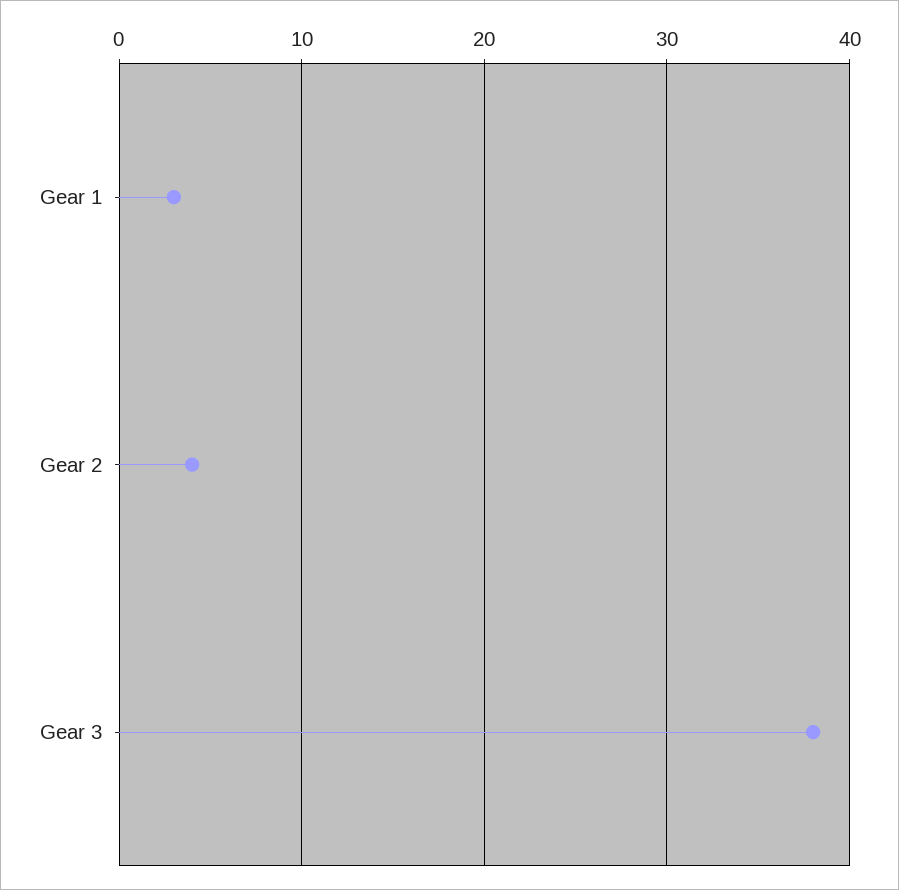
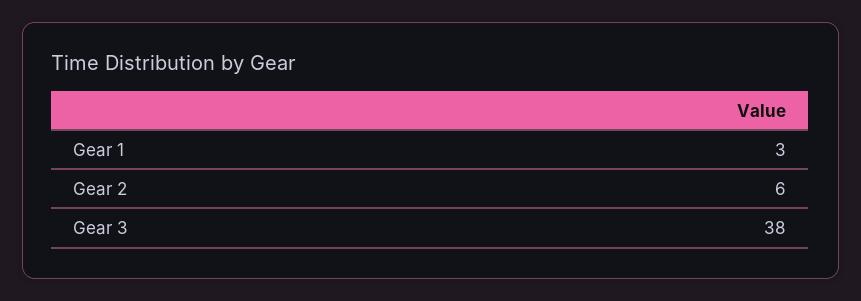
Gear 2: 4 -> 6

